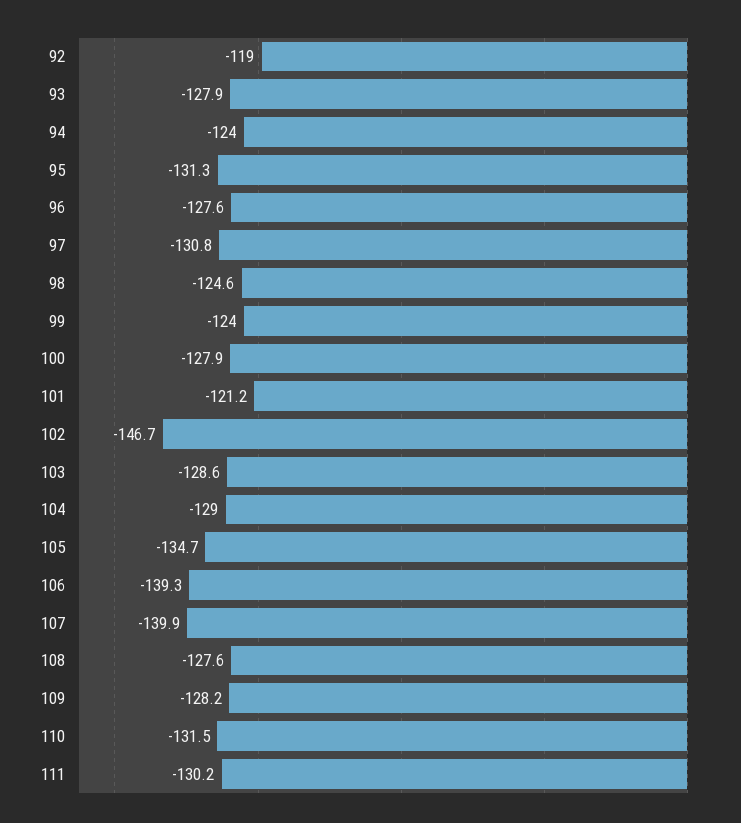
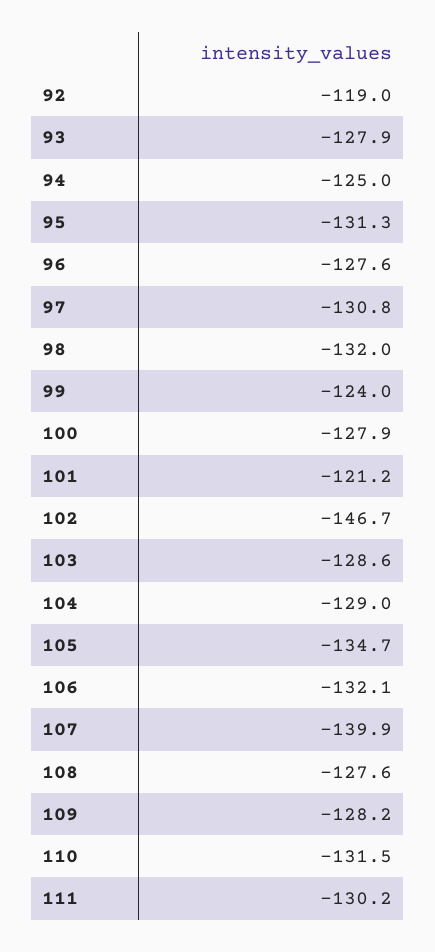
94: -124 -> -125
98: -124.6 -> -132
106: -139.3 -> -132.1

